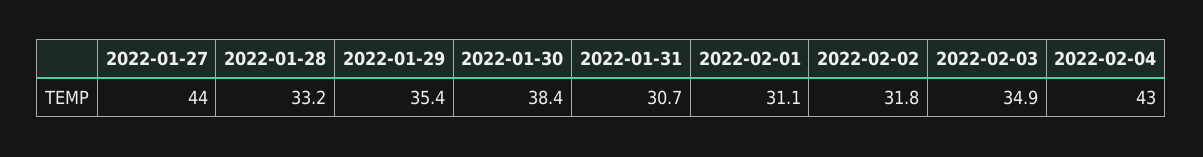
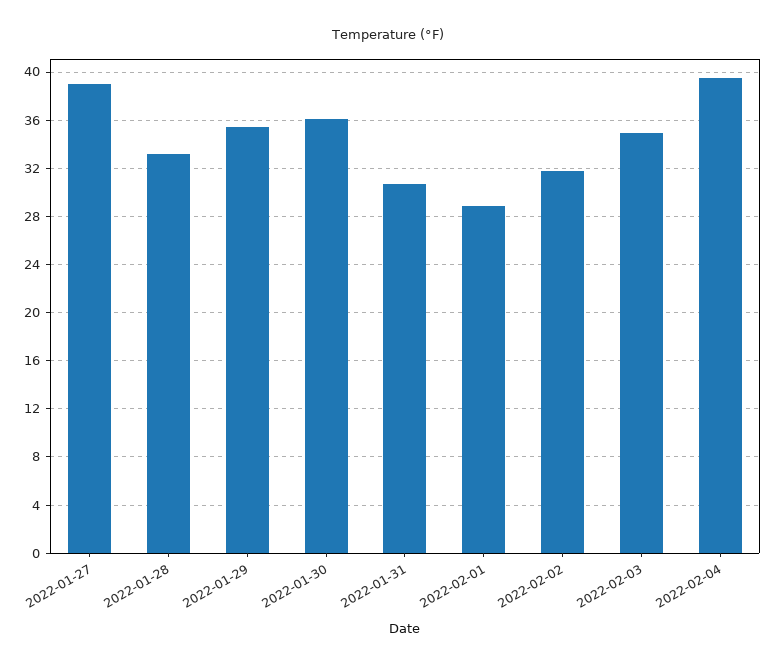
2022-01-27: 44 -> 39
2022-01-30: 38.4 -> 36
2022-02-01: 31.1 -> 29
2022-02-04: 43 -> 39.5

